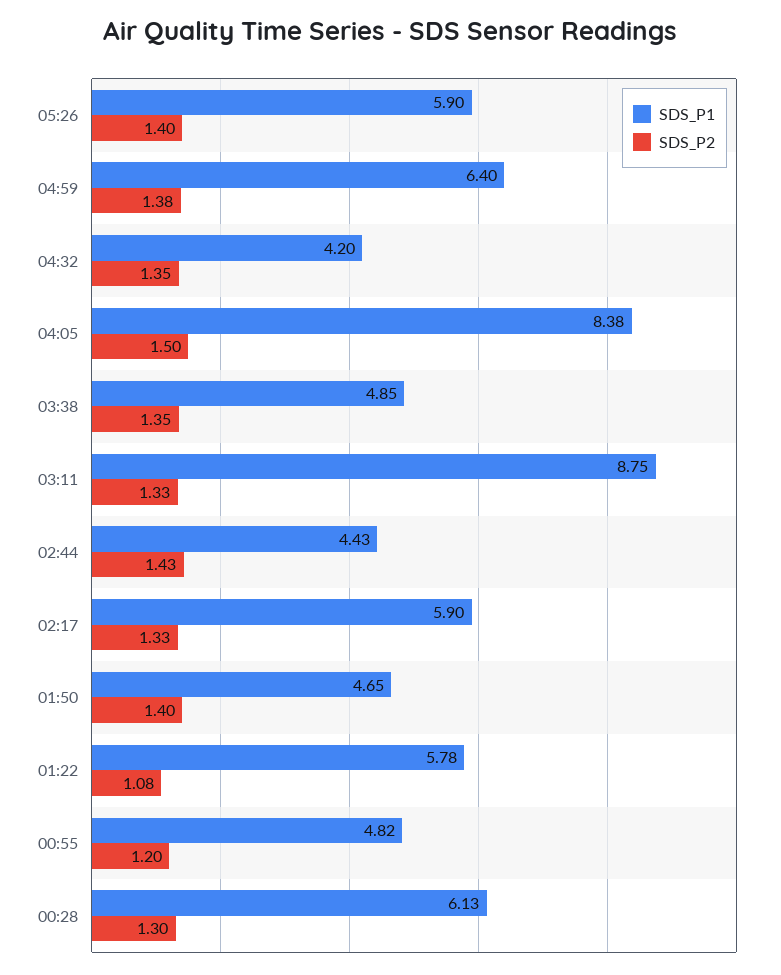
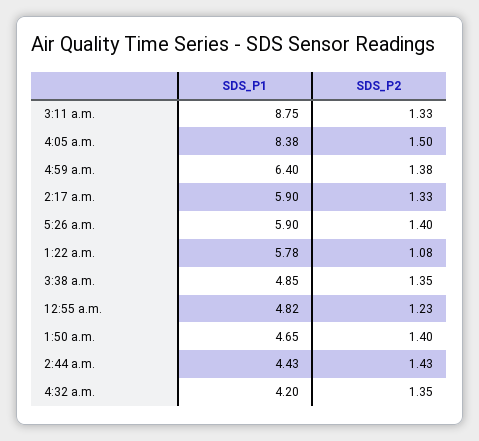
SDS_P2, 00:55: 1.2 -> 1.23
SDS_P1, 00:28: 6.13 -> none
SDS_P2, 00:28: 1.3 -> none

